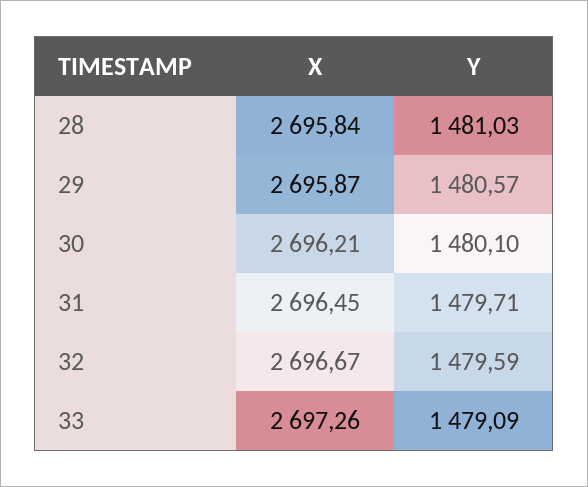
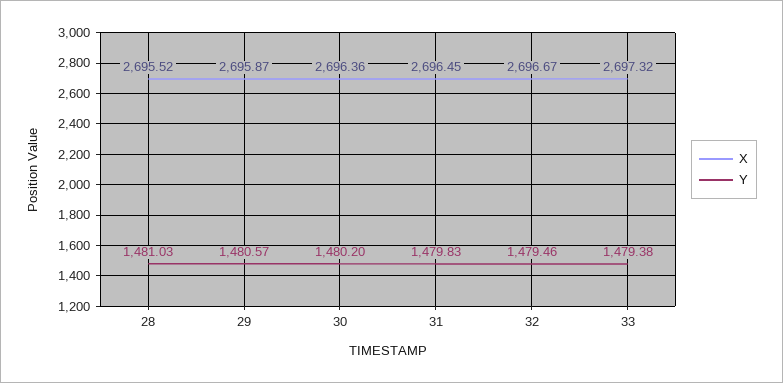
X, 28: 2695.84 -> 2695.52
X, 30: 2696.21 -> 2696.36
Y, 30: 1480.1 -> 1480.2
Y, 31: 1479.71 -> 1479.83
Y, 32: 1479.59 -> 1479.46
X, 33: 2697.26 -> 2697.32
Y, 33: 1479.09 -> 1479.38

